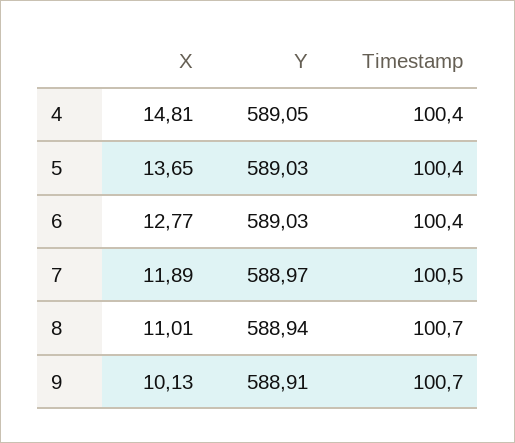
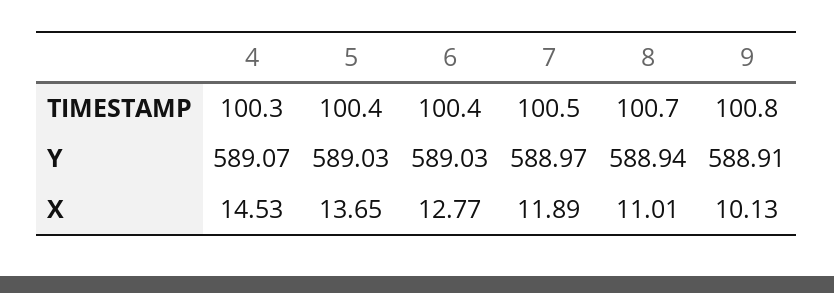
X, 4: 14.81 -> 14.53
Y, 4: 589.05 -> 589.07
Timestamp, 4: 100.4 -> 100.3
Timestamp, 9: 100.7 -> 100.8

